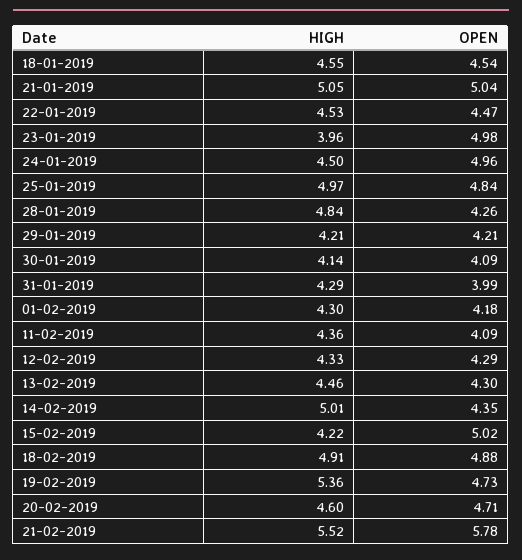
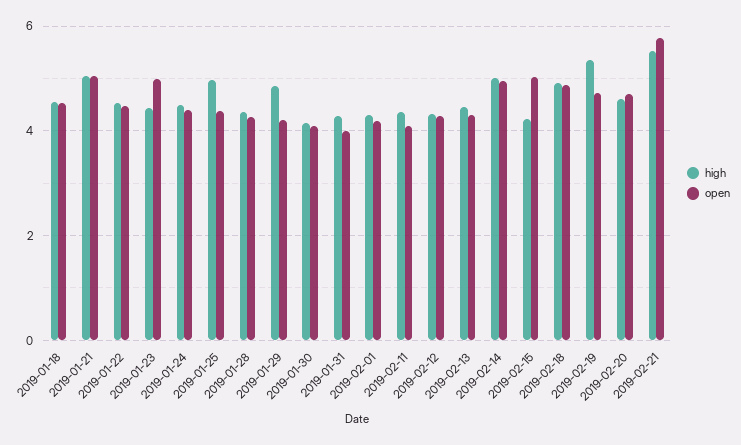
HIGH, 23-01-2019: 3.96 -> 4.4
OPEN, 24-01-2019: 4.96 -> 4.4
OPEN, 25-01-2019: 4.84 -> 4.4
HIGH, 28-01-2019: 4.84 -> 4.4
HIGH, 29-01-2019: 4.21 -> 4.8
OPEN, 14-02-2019: 4.35 -> 5

